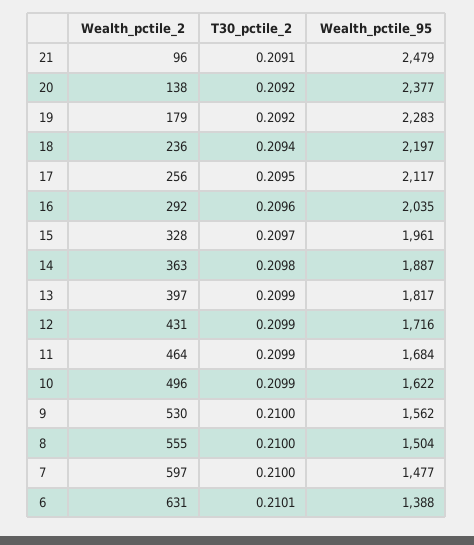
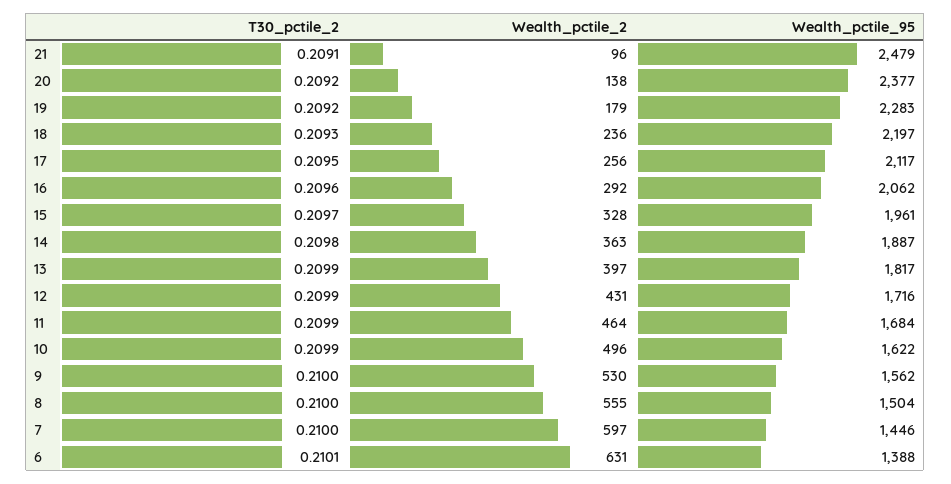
T30_pctile_2, 18: 0.2094 -> 0.2093
Wealth_pctile_95, 16: 2035 -> 2062
Wealth_pctile_95, 7: 1477 -> 1446

